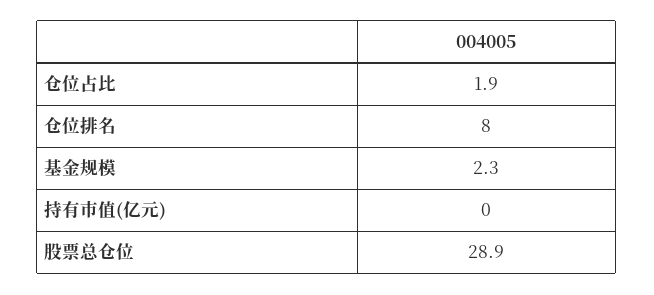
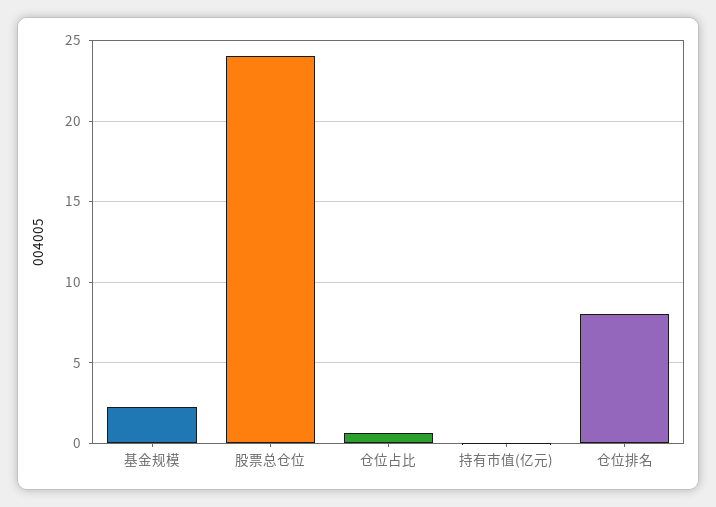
仓位占比: 1.9 -> 0.5
股票总仓位: 28.9 -> 24

